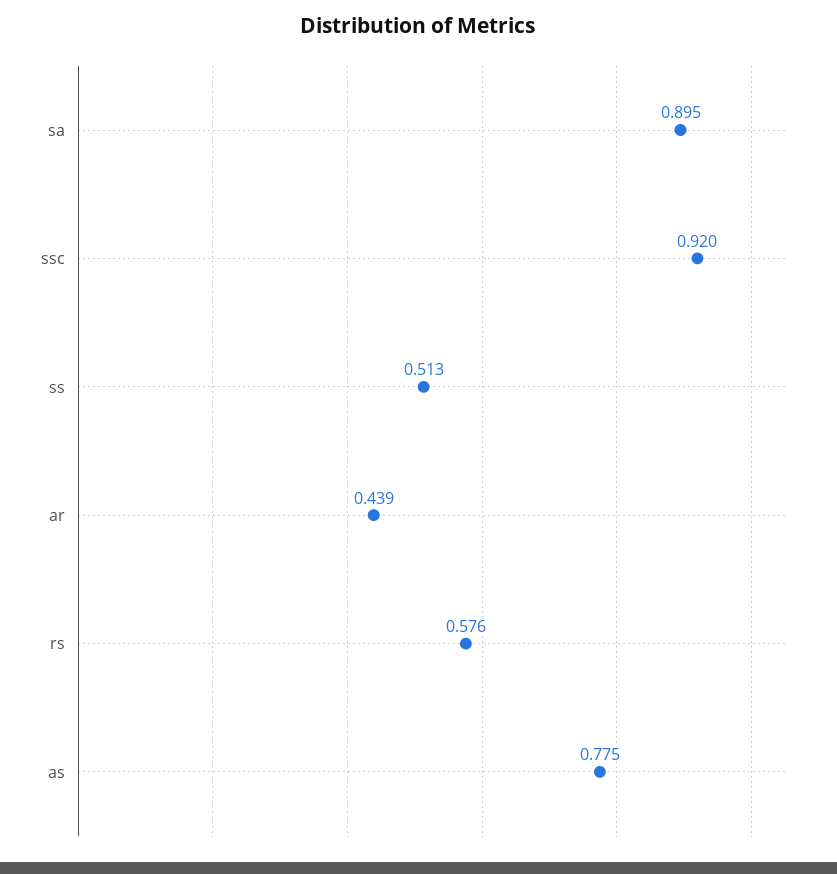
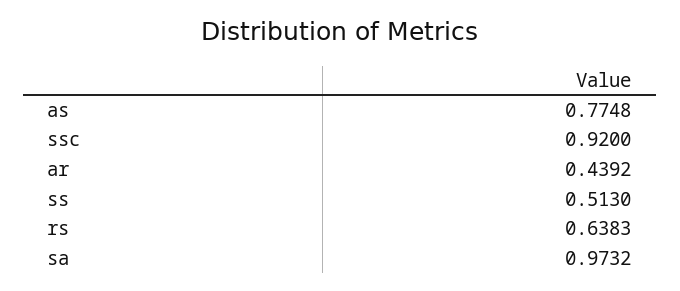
sa: 0.895 -> 0.9732
rs: 0.576 -> 0.6383

